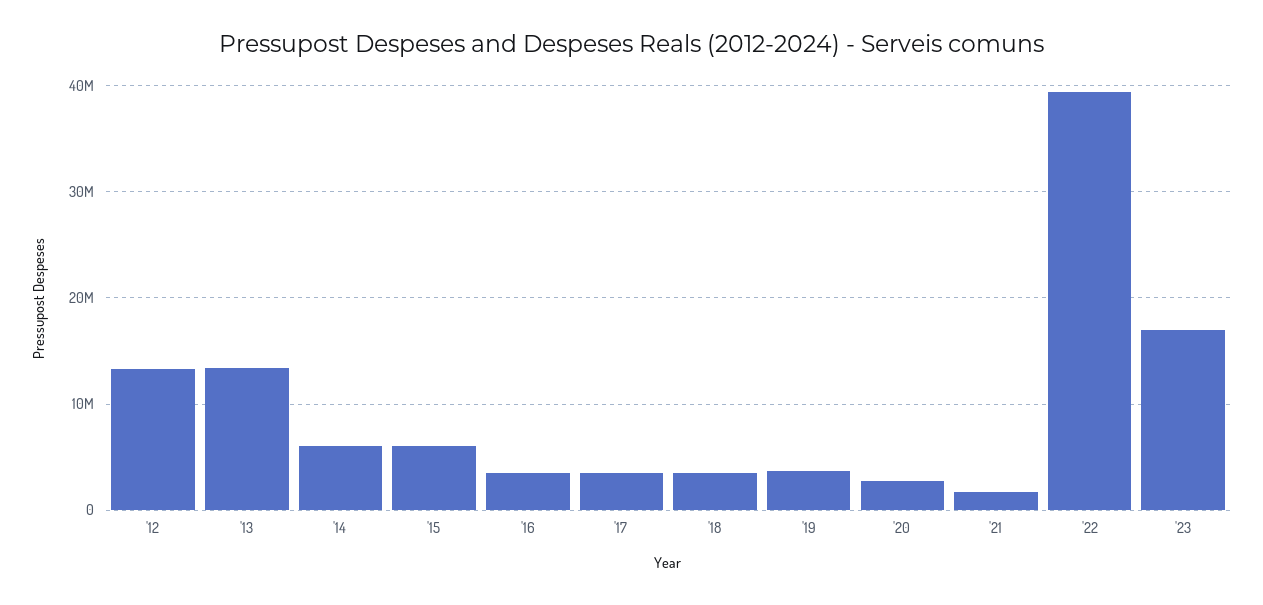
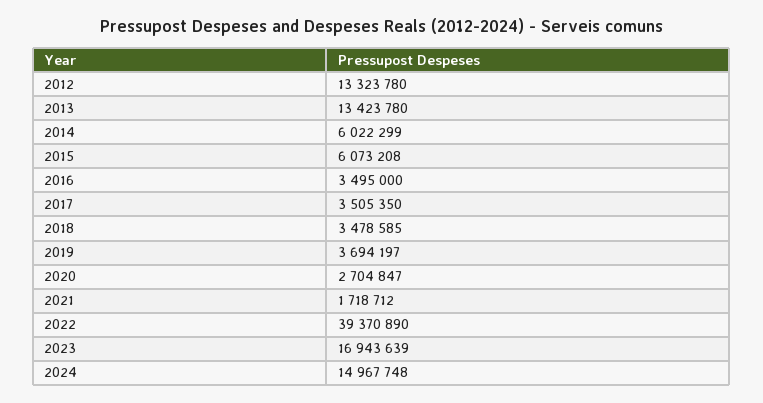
2024: none -> 14967748

